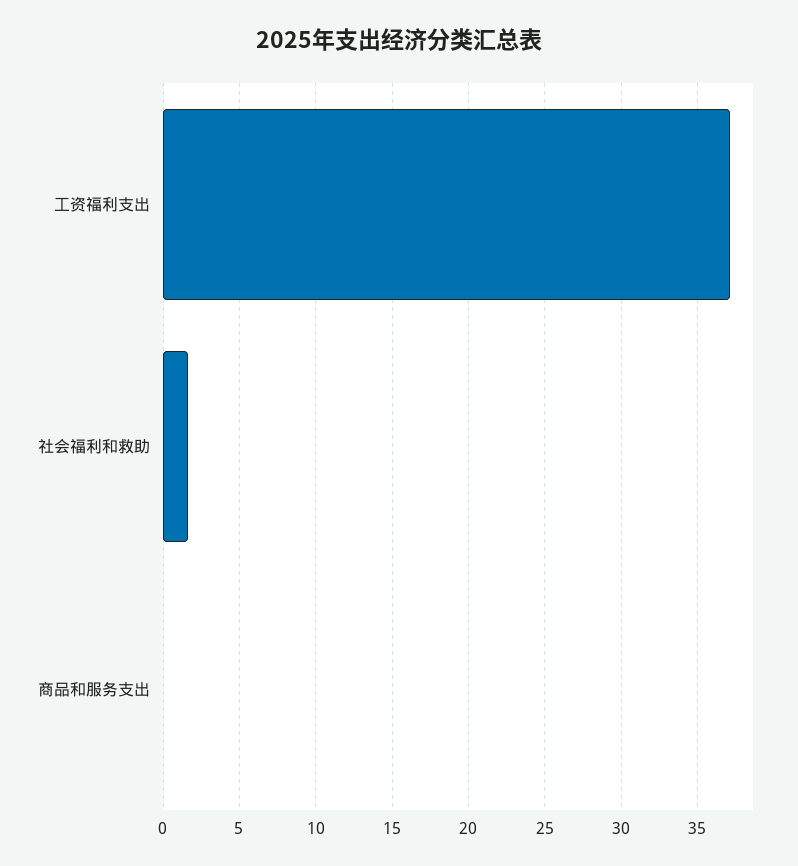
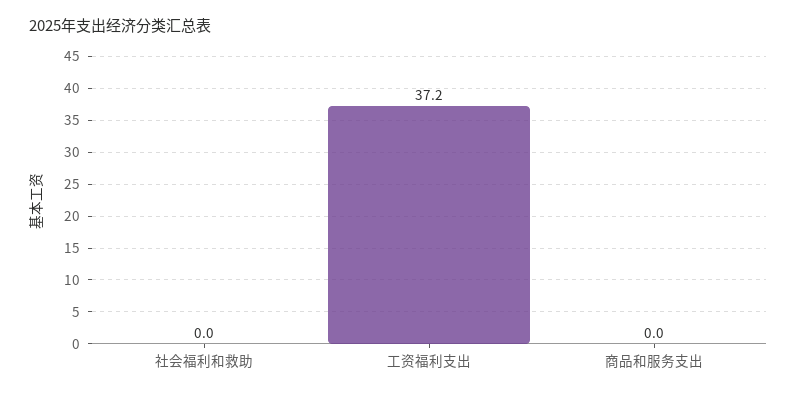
社会福利和救助: 1.5 -> 0

